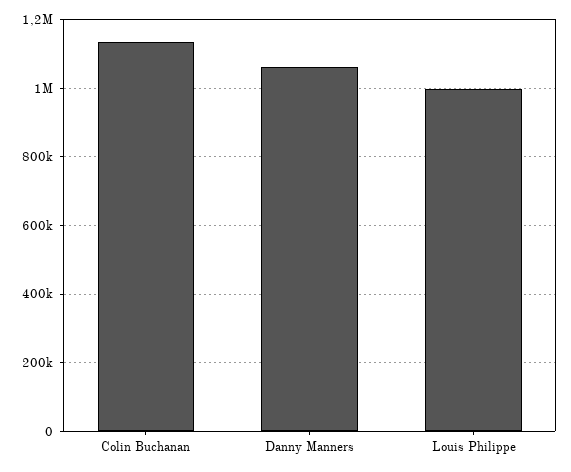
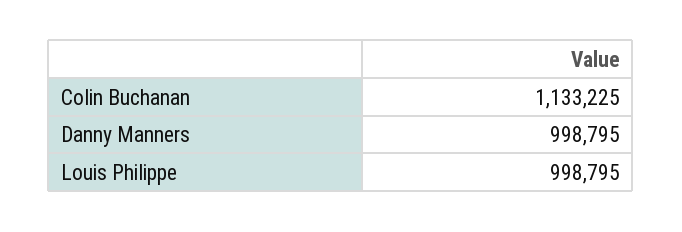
Danny Manners: 1060000 -> 998795

